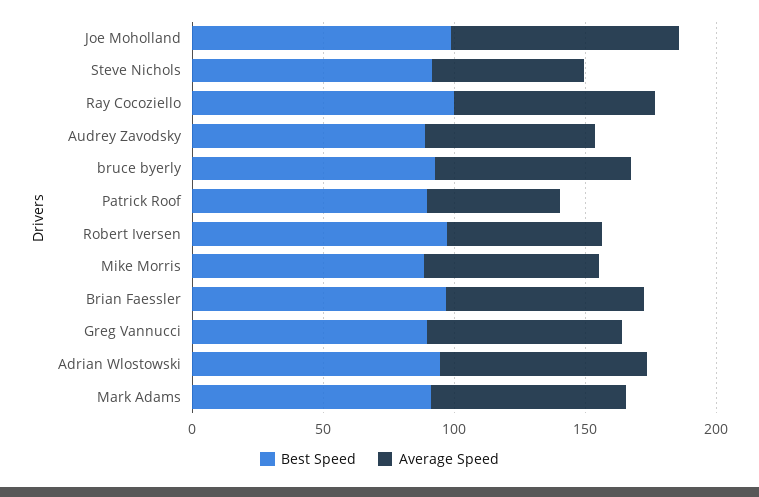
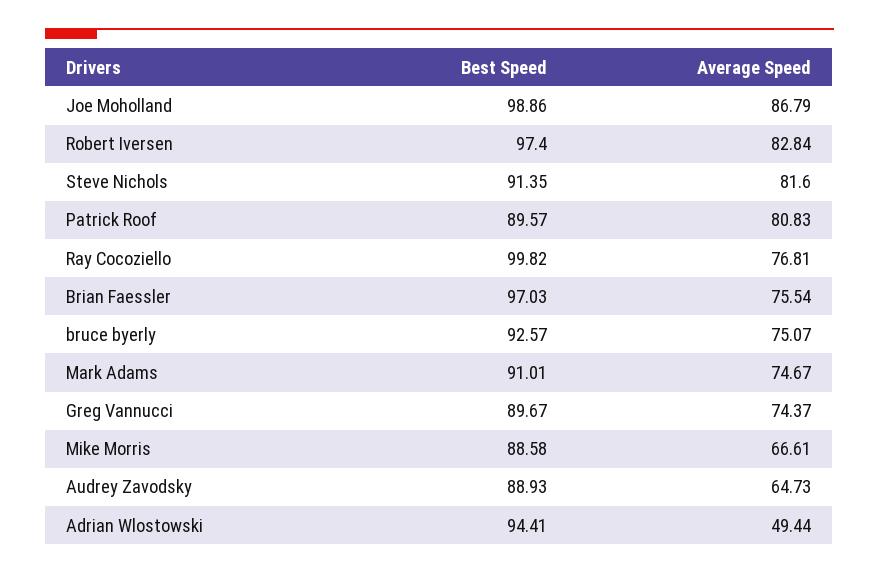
Average Speed, Steve Nichols: 60 -> 81.6
Average Speed, Patrick Roof: 50 -> 80.83
Average Speed, Robert Iversen: 60 -> 82.84
Average Speed, Adrian Wlostowski: 80 -> 49.44

